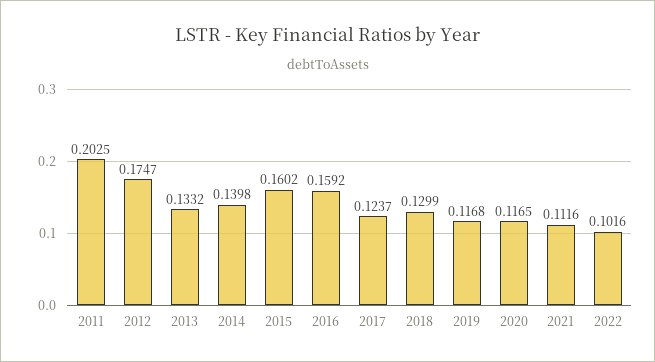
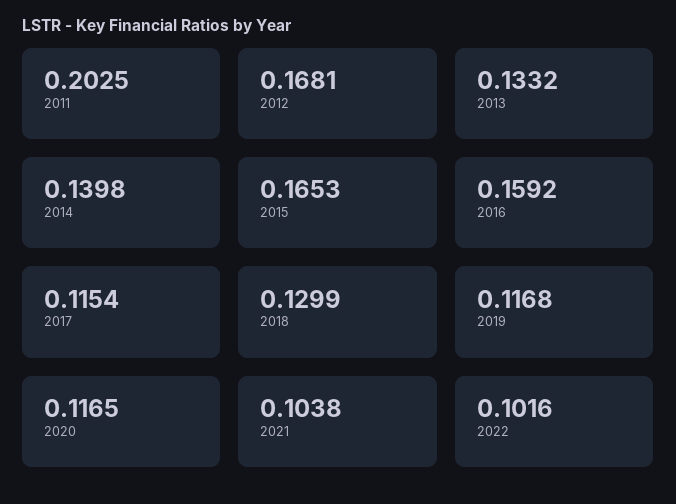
2012: 0.1747 -> 0.1681
2015: 0.1602 -> 0.1653
2017: 0.1237 -> 0.1154
2021: 0.1116 -> 0.1038

